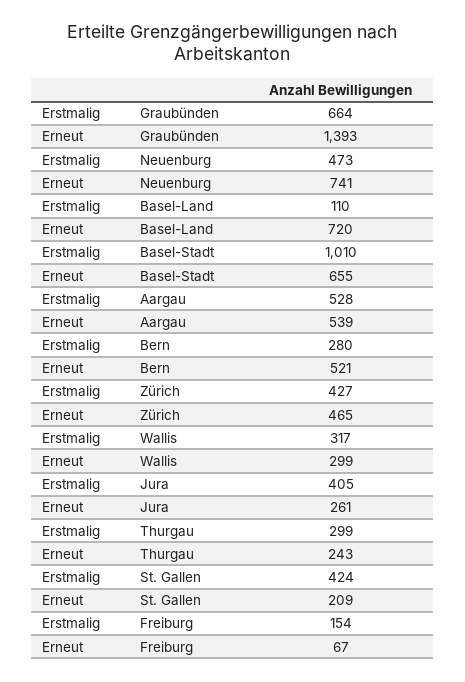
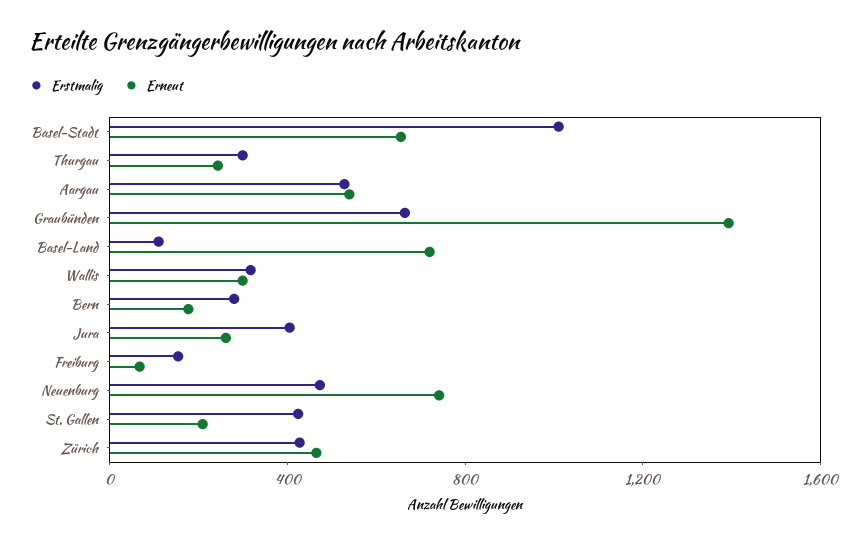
Erneut, Bern: 521 -> 200

